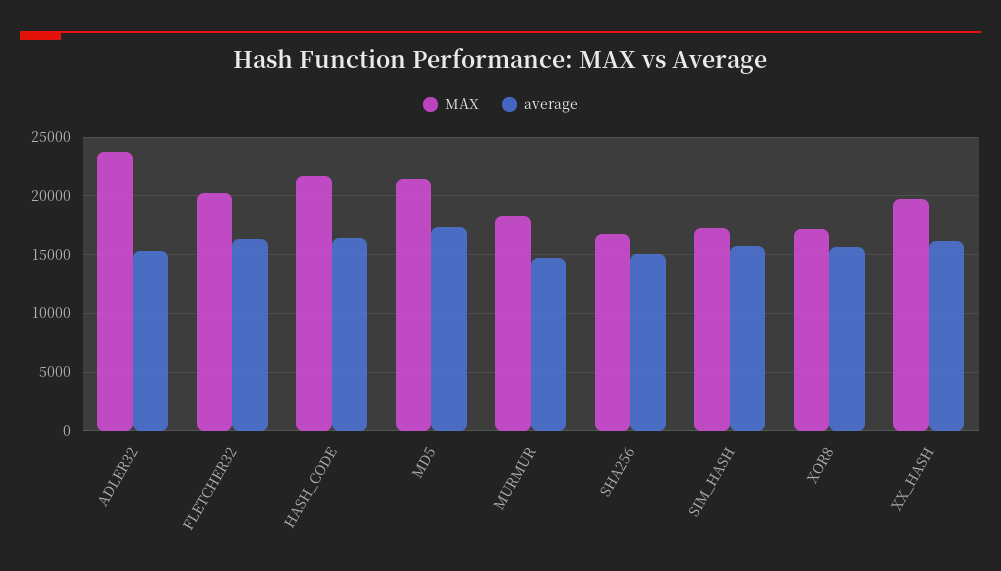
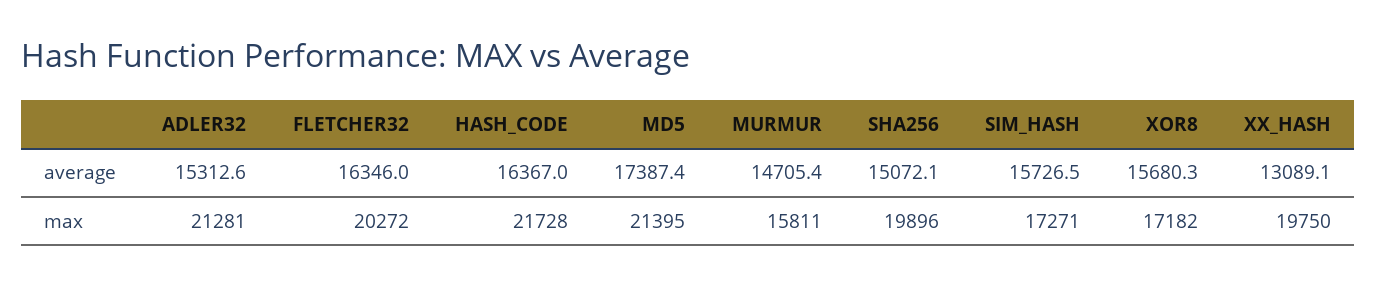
MAX, ADLER32: 24000 -> 21281
MAX, MURMUR: 18000 -> 15811
MAX, SHA256: 17000 -> 19896
average, XX_HASH: 16000 -> 13089.1

